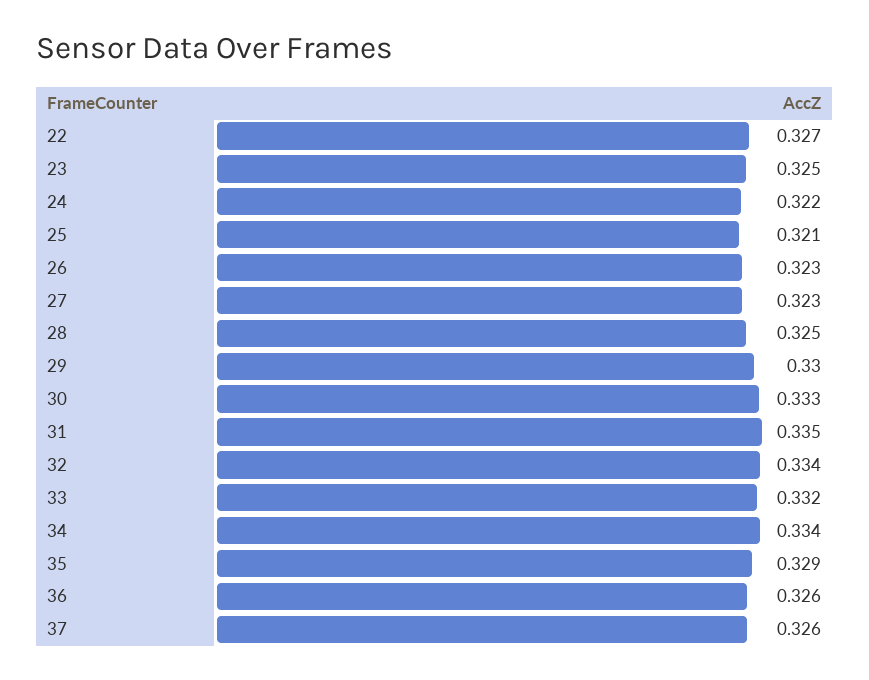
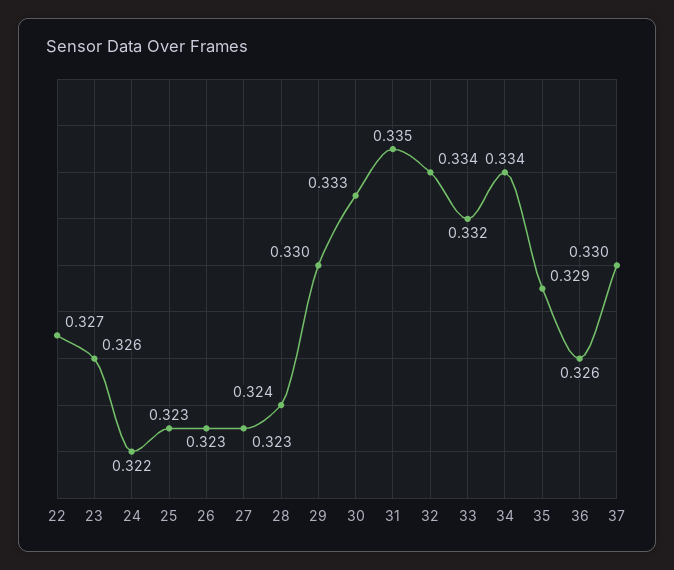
23: 0.325 -> 0.326
25: 0.321 -> 0.323
28: 0.325 -> 0.324
37: 0.326 -> 0.33

